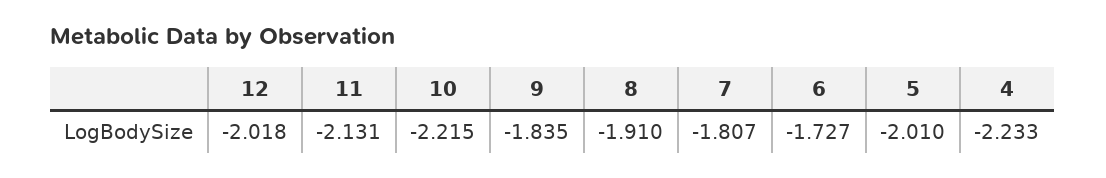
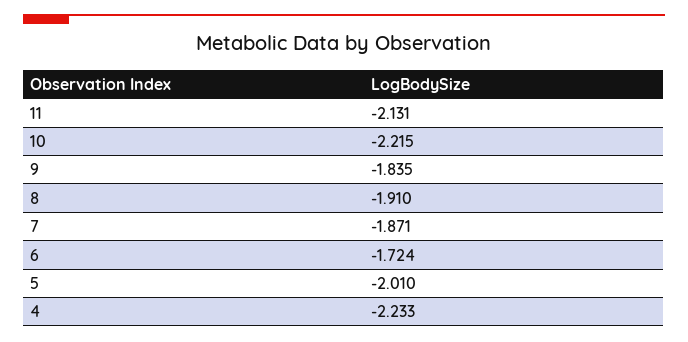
12: -2.018 -> none
7: -1.807 -> -1.871
6: -1.727 -> -1.724

